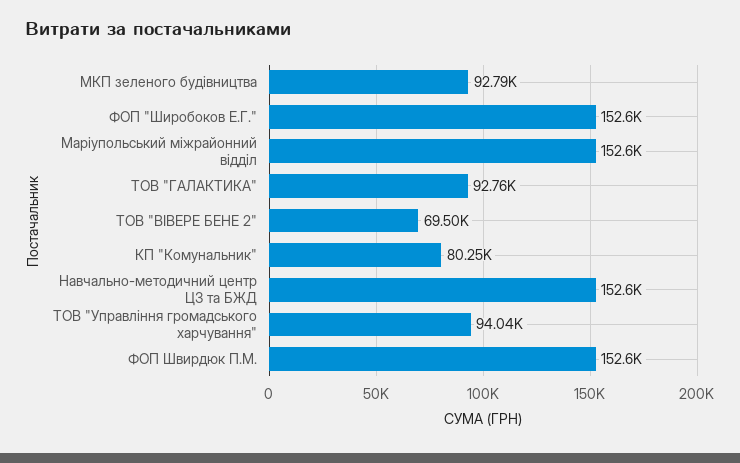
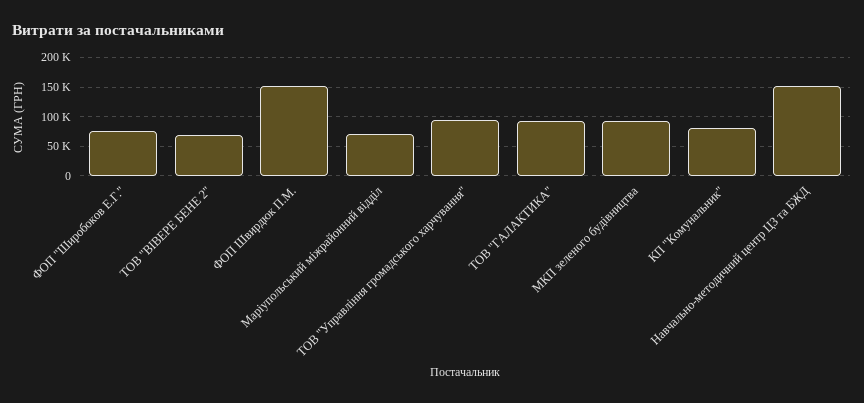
ФОП "Широбоков Е.Г.": 152600 -> 75000
Маріупольський міжрайонний відділ: 152600 -> 75000

